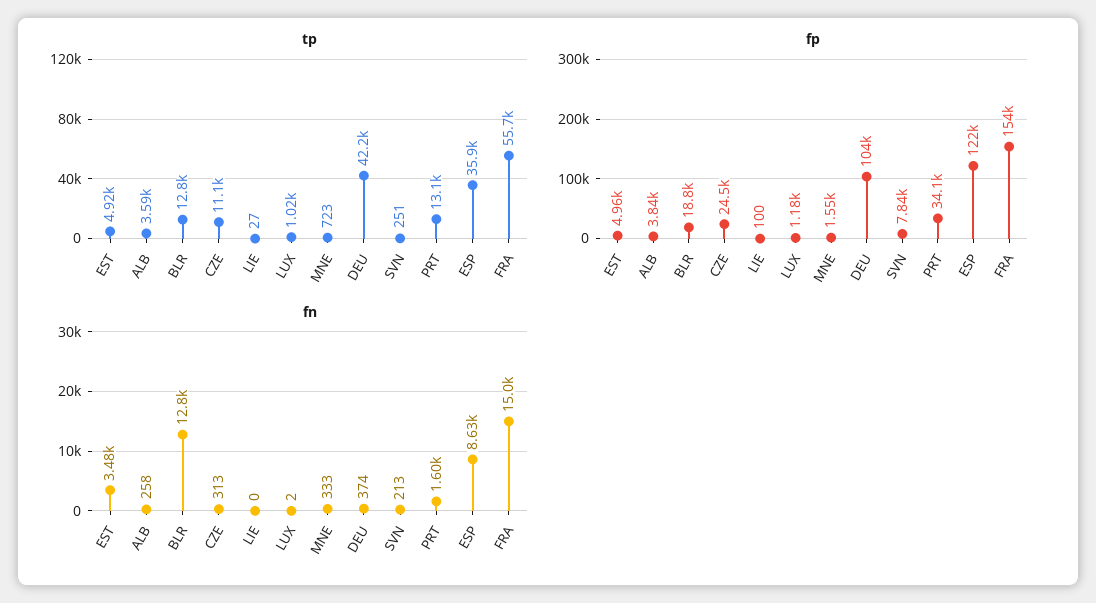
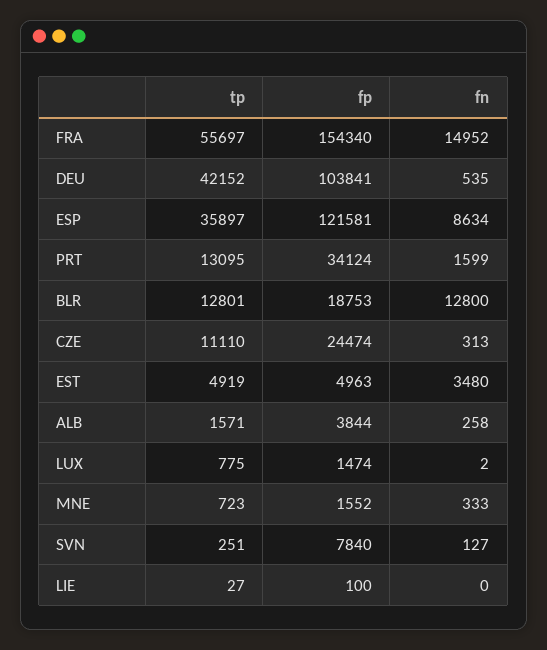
tp, ALB: 3590 -> 1571
tp, LUX: 1020 -> 775
fp, LUX: 1180 -> 1474
fn, DEU: 374 -> 535
fn, SVN: 213 -> 127

